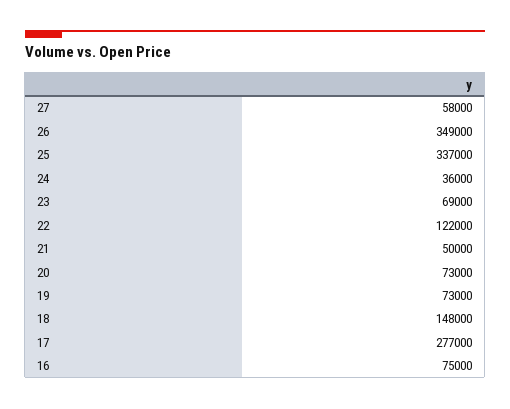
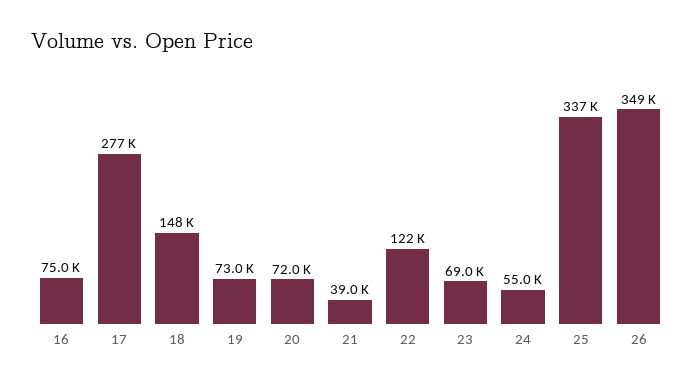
27: 58000 -> none
24: 36000 -> 55000
21: 50000 -> 39000
20: 73000 -> 72000

